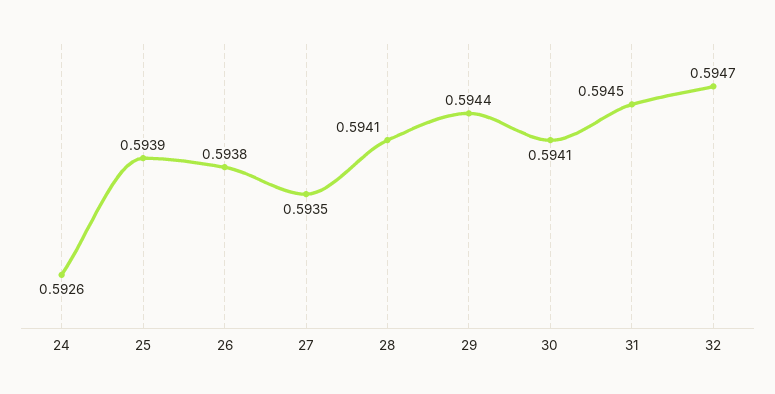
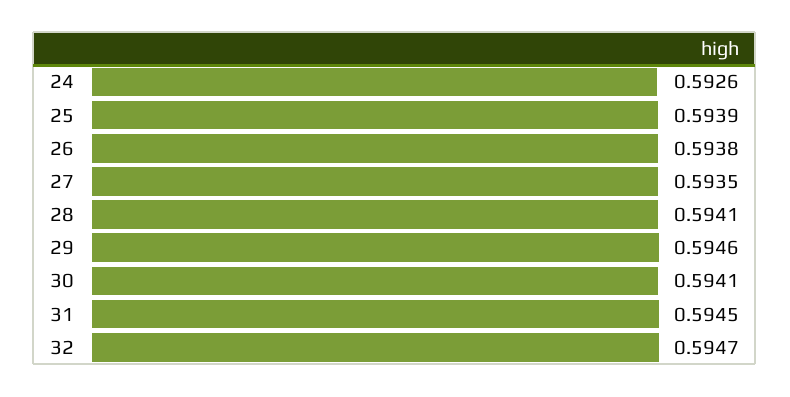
29: 0.5944 -> 0.5946

